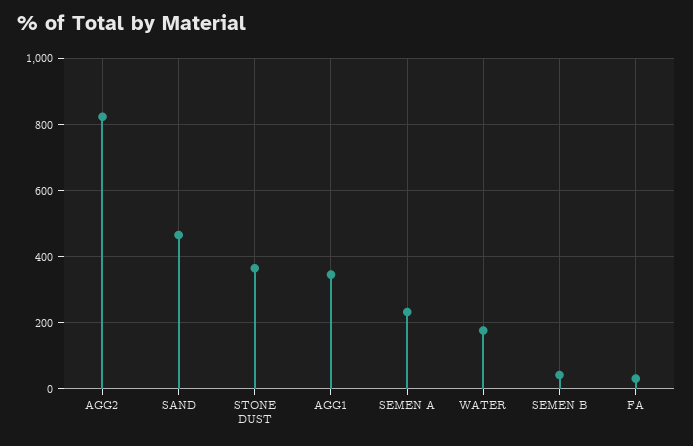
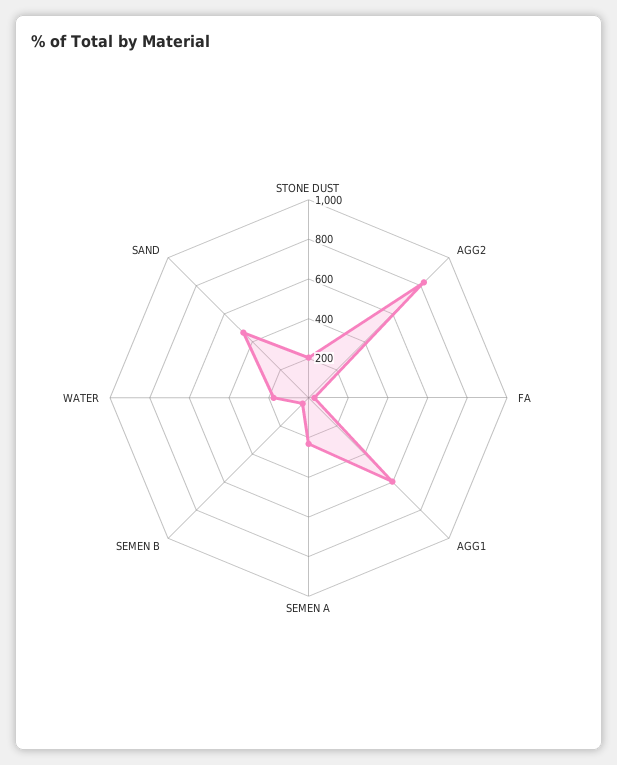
STONE DUST: 360 -> 200
AGG1: 340 -> 600

